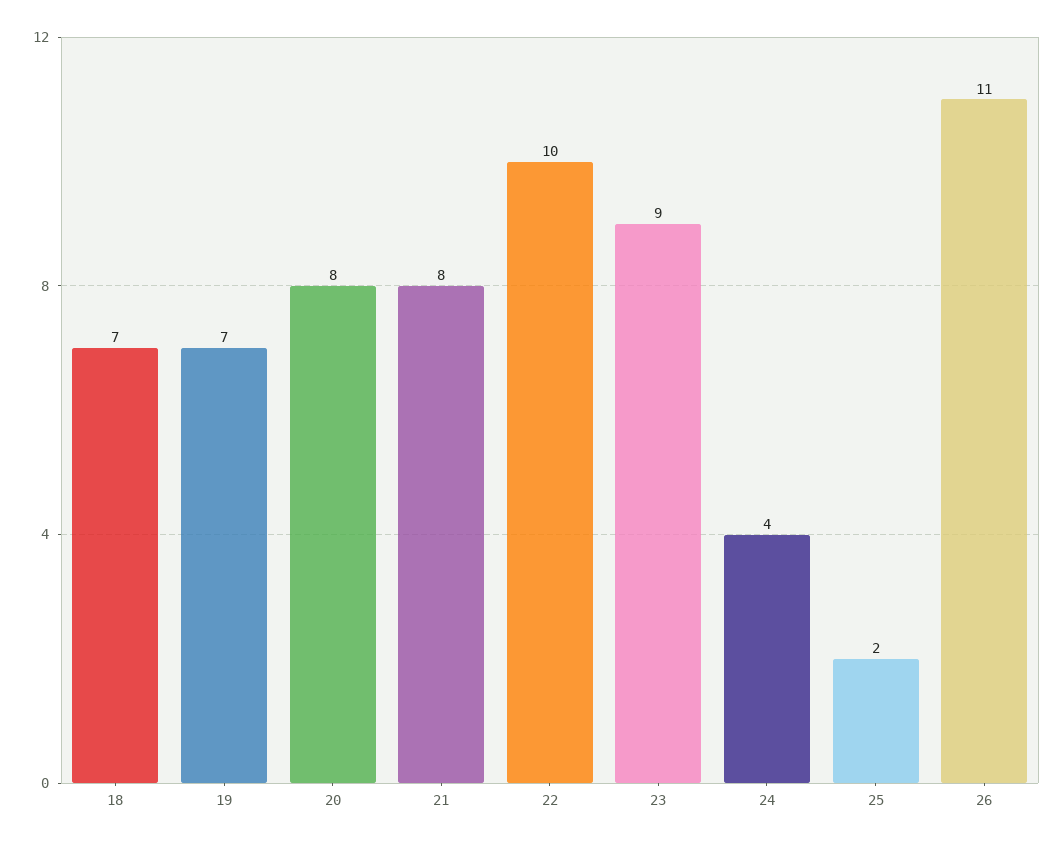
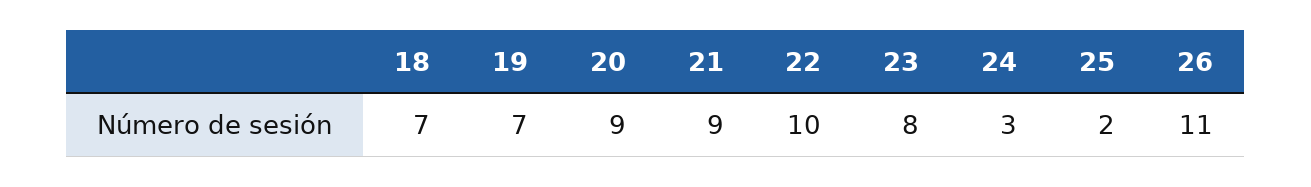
20: 8 -> 9
21: 8 -> 9
23: 9 -> 8
24: 4 -> 3

